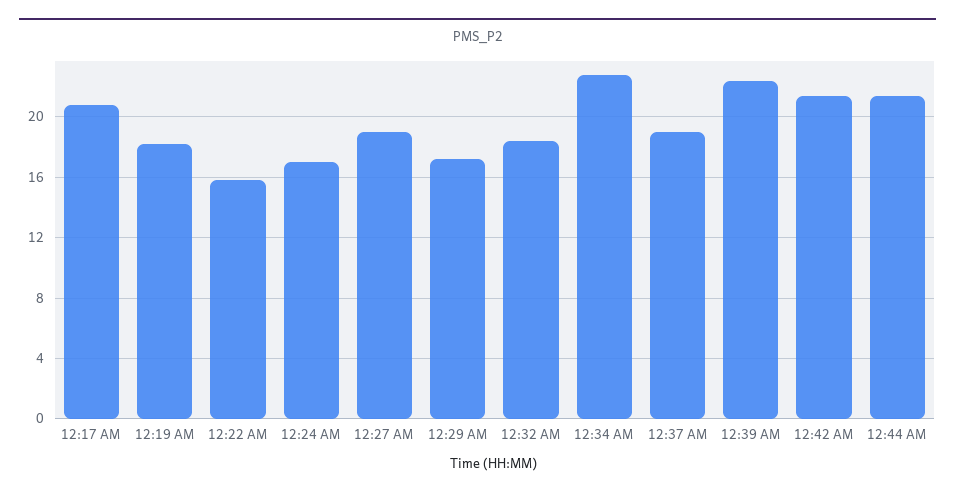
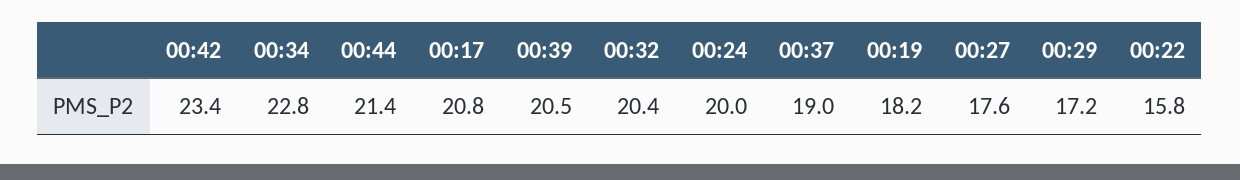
12:24 AM: 17 -> 20
12:27 AM: 19 -> 17.6
12:32 AM: 18.5 -> 20.4
12:39 AM: 22.5 -> 20.5
12:42 AM: 21.5 -> 23.4

